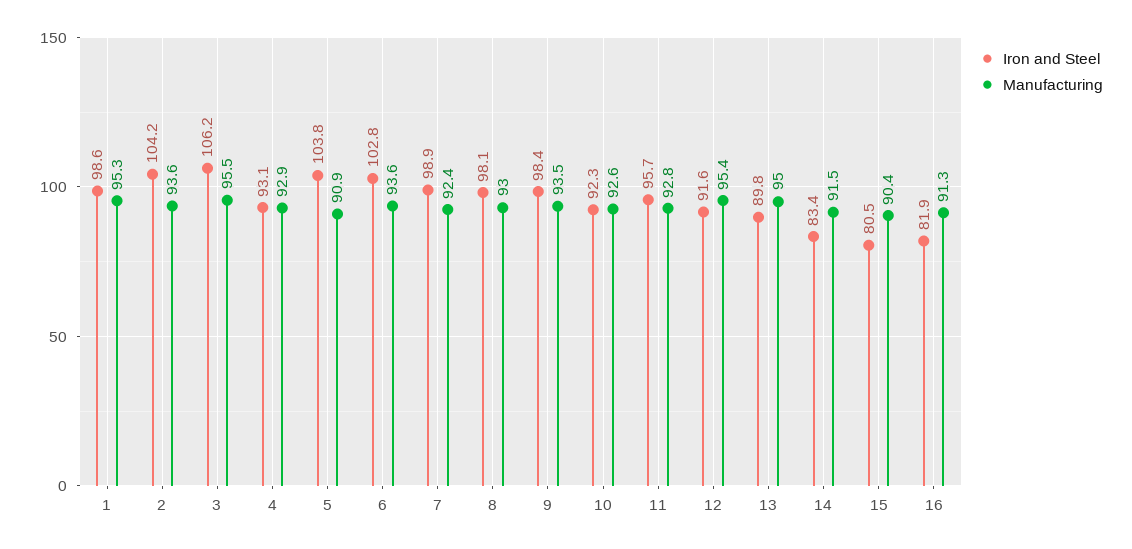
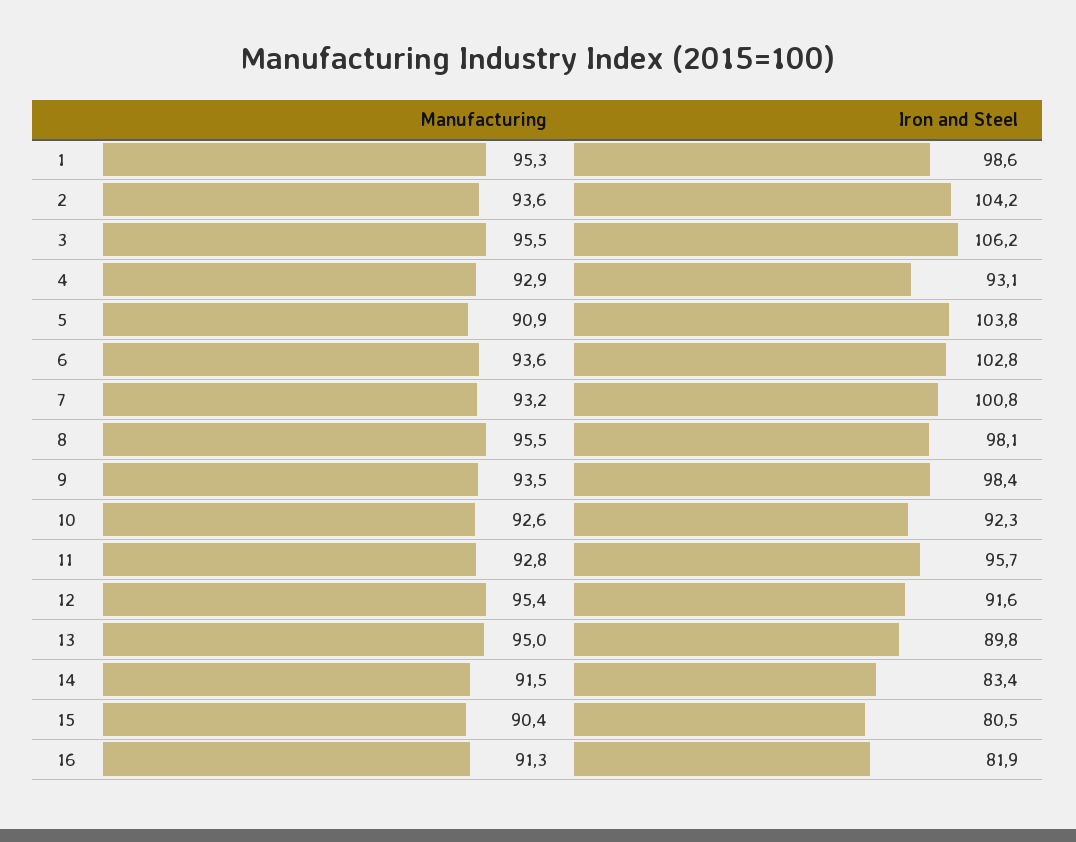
Iron and Steel, 7: 98.9 -> 100.8
Manufacturing, 7: 92.4 -> 93.2
Manufacturing, 8: 93 -> 95.5

